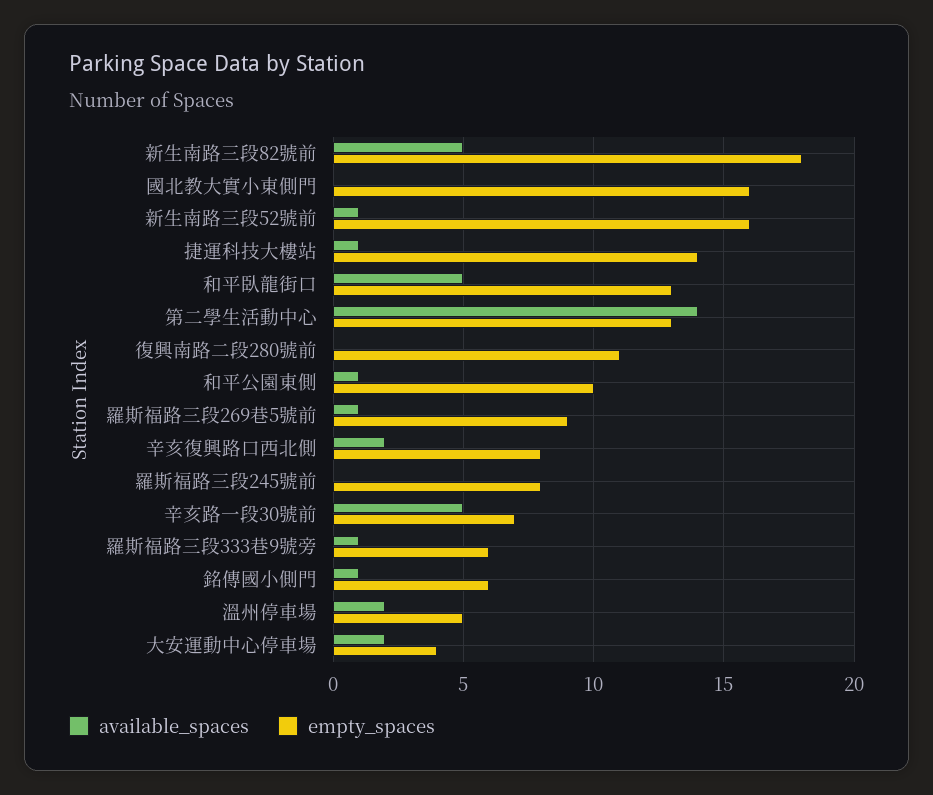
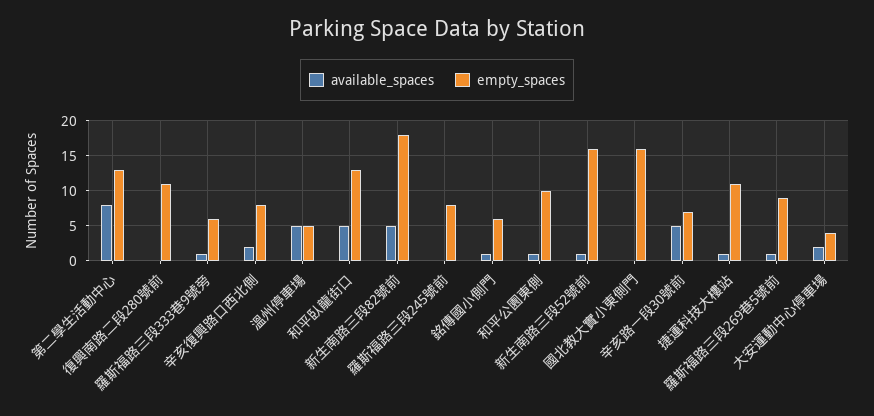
empty_spaces, 捷運科技大樓站: 14 -> 11
available_spaces, 第二學生活動中心: 14 -> 8
available_spaces, 溫州停車場: 2 -> 5

